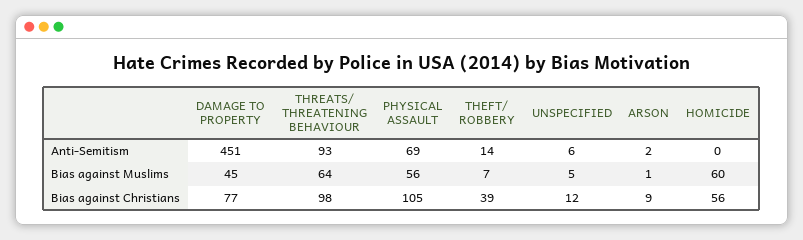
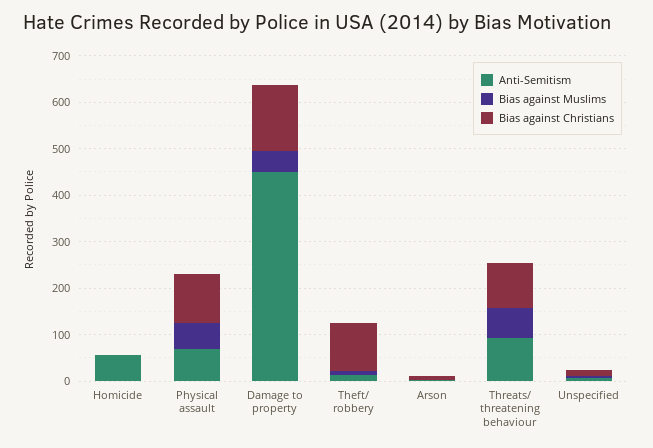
Anti-Semitism, HOMICIDE: 0 -> 60
Bias against Muslims, HOMICIDE: 60 -> 0
Bias against Christians, DAMAGE TO PROPERTY: 77 -> 140
Bias against Christians, THEFT/ ROBBERY: 39 -> 100
Bias against Christians, HOMICIDE: 56 -> 0

